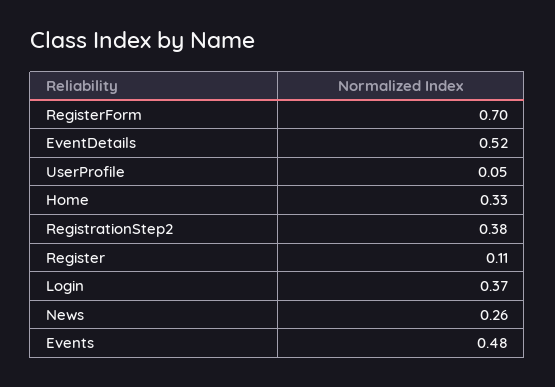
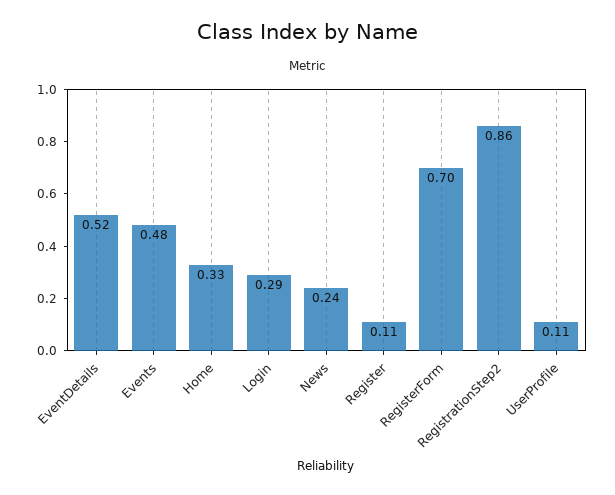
UserProfile: 0.05 -> 0.11
RegistrationStep2: 0.38 -> 0.86
Login: 0.37 -> 0.29
News: 0.26 -> 0.24

